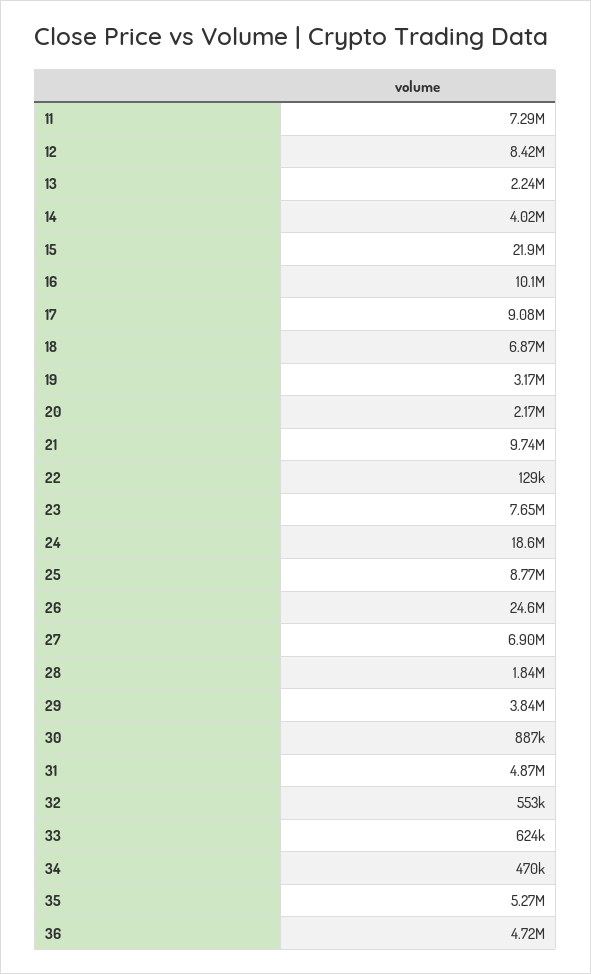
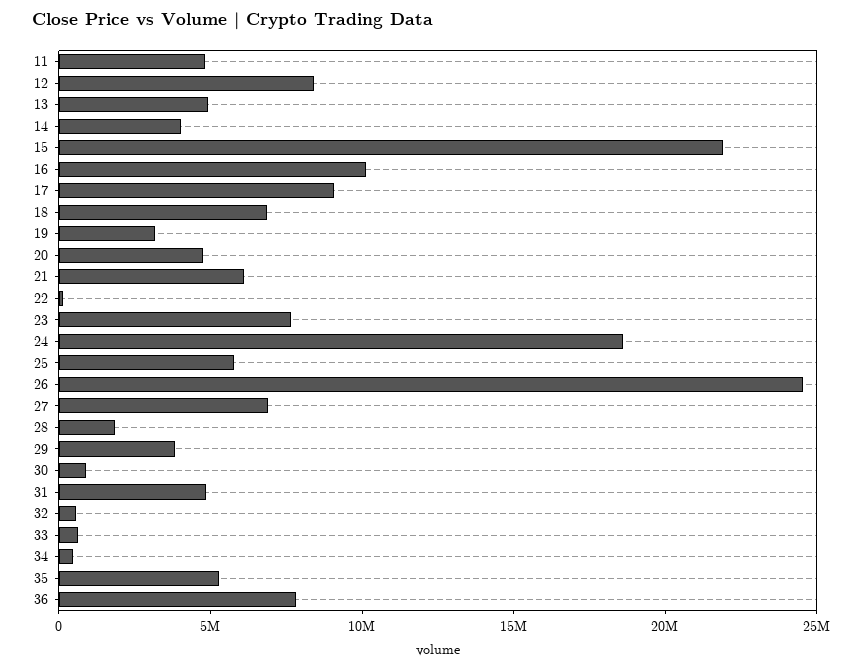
11: 7290000 -> 5000000
13: 2240000 -> 5000000
20: 2170000 -> 5000000
21: 9740000 -> 6000000
25: 8770000 -> 6000000
36: 4720000 -> 8000000

